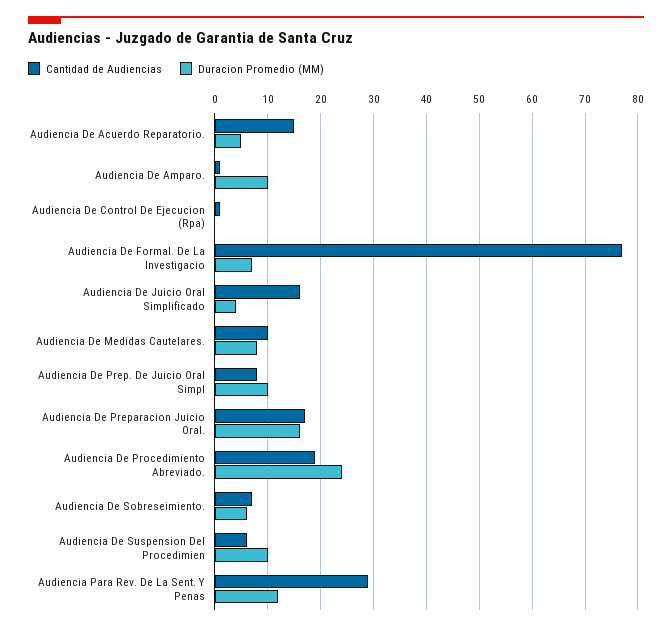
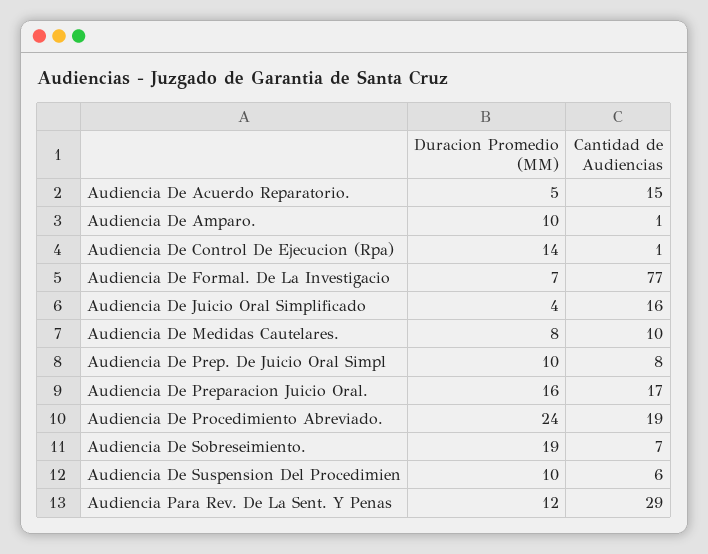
Duracion Promedio (MM), Audiencia De Control De Ejecucion (Rpa): 0 -> 14
Duracion Promedio (MM), Audiencia De Sobreseimiento.: 5 -> 19

